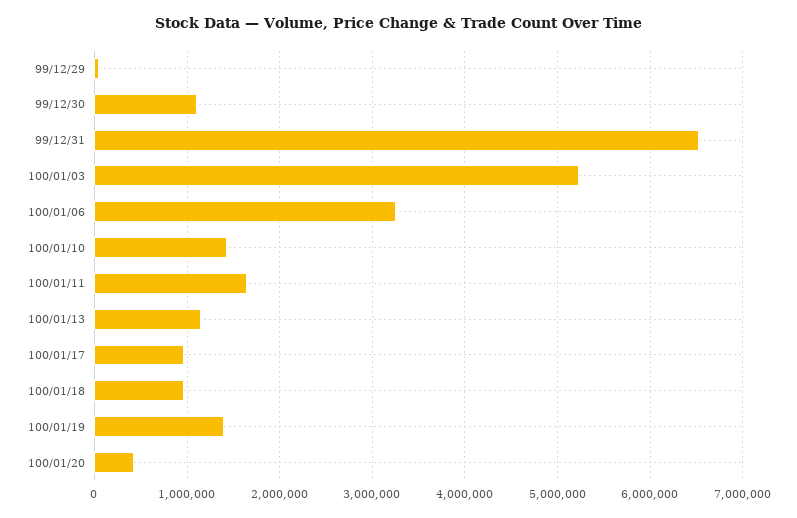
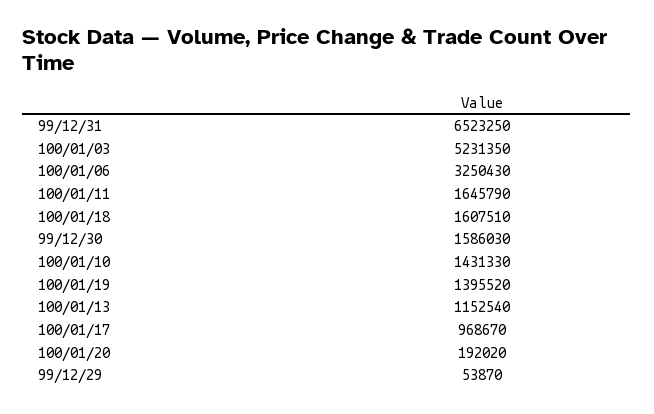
99/12/30: 1100000 -> 1586030
100/01/18: 1000000 -> 1607510
100/01/20: 400000 -> 192020

